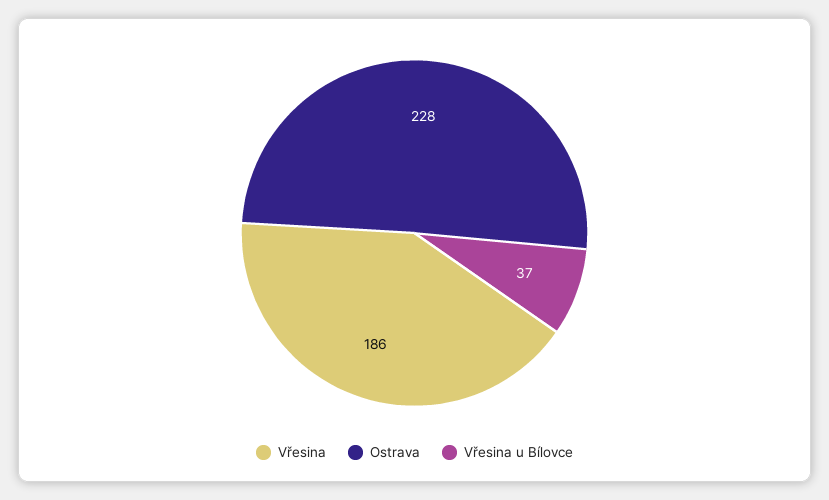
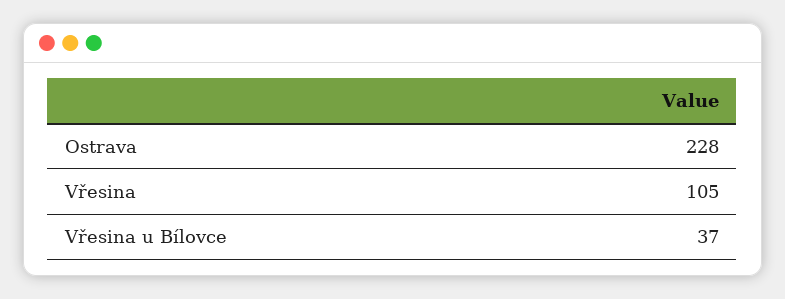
Vřesina: 186 -> 105

